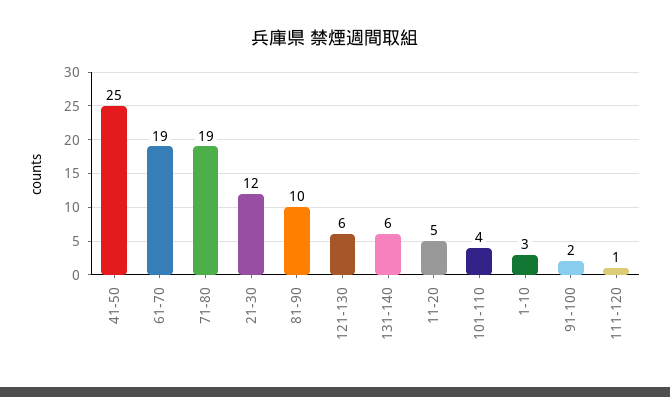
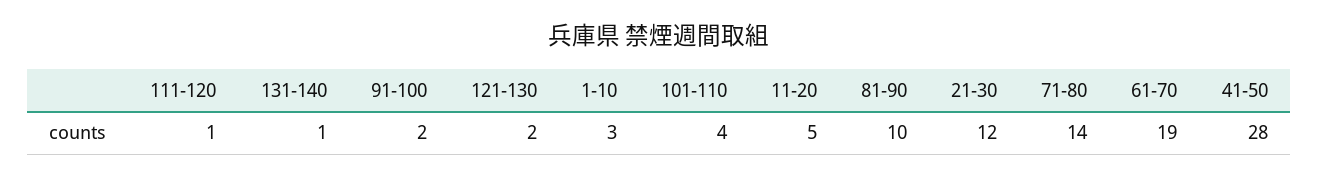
41-50: 25 -> 28
71-80: 19 -> 14
121-130: 6 -> 2
131-140: 6 -> 1

